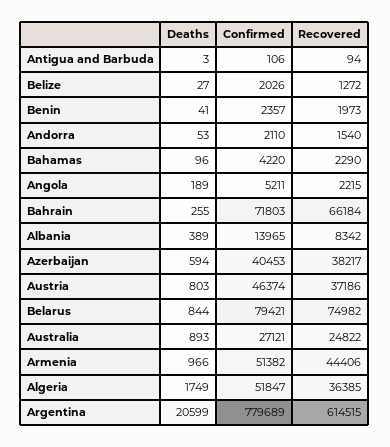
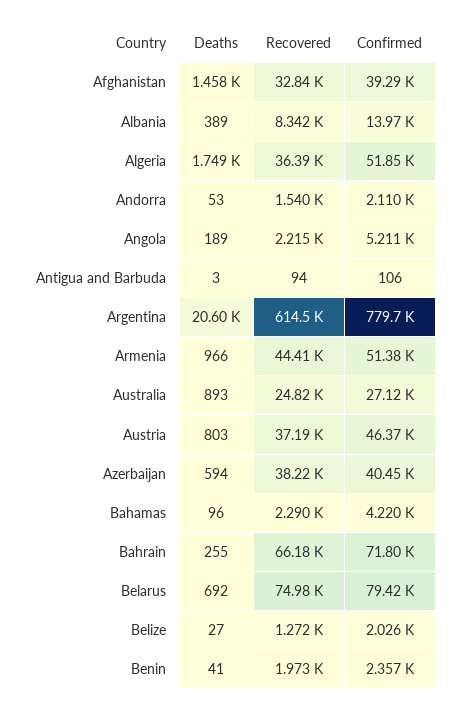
Deaths, Belarus: 844 -> 692
Deaths, Afghanistan: none -> 1458
Recovered, Afghanistan: none -> 32840
Confirmed, Afghanistan: none -> 39290

